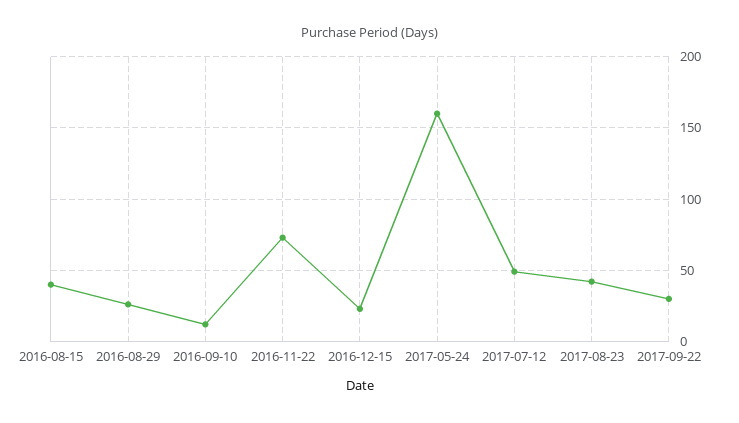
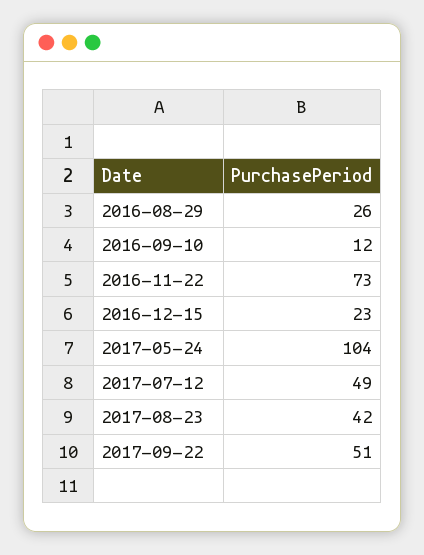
2016-08-15: 40 -> none
2017-05-24: 160 -> 104
2017-09-22: 30 -> 51

